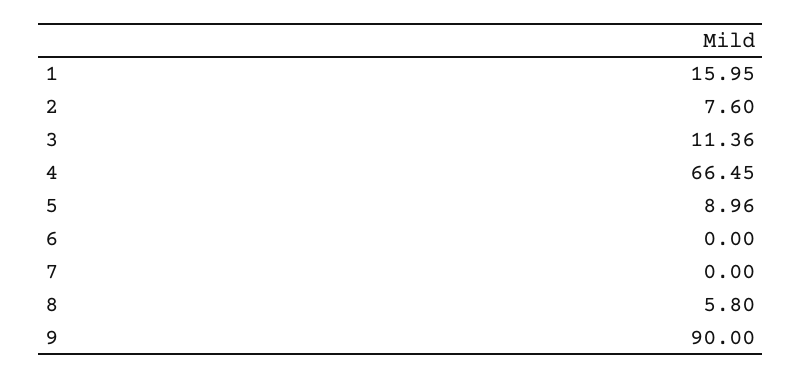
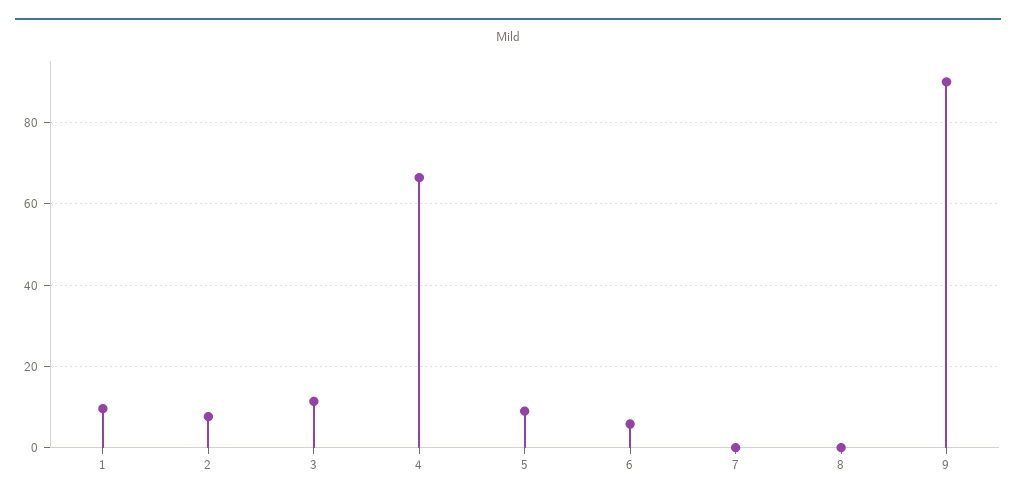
1: 15.95 -> 10
6: 0 -> 6
8: 5.8 -> 0

